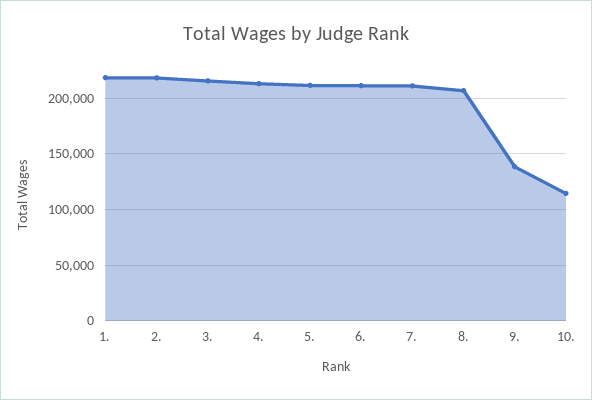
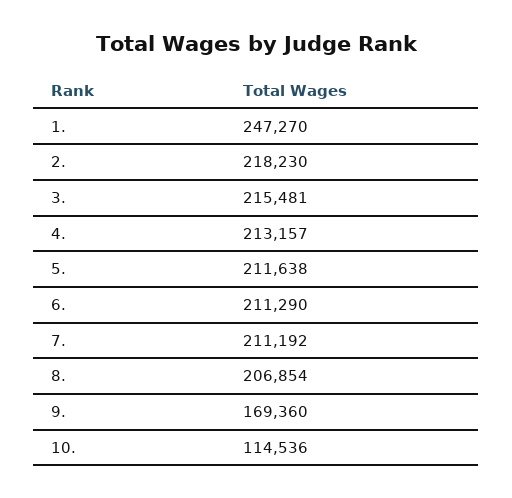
1.: 220000 -> 247270
9.: 140000 -> 169360

